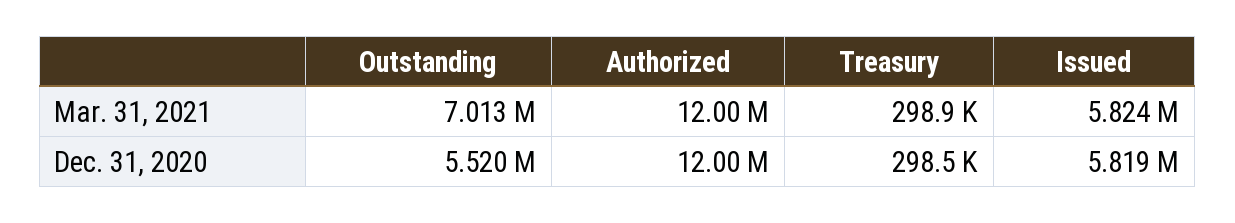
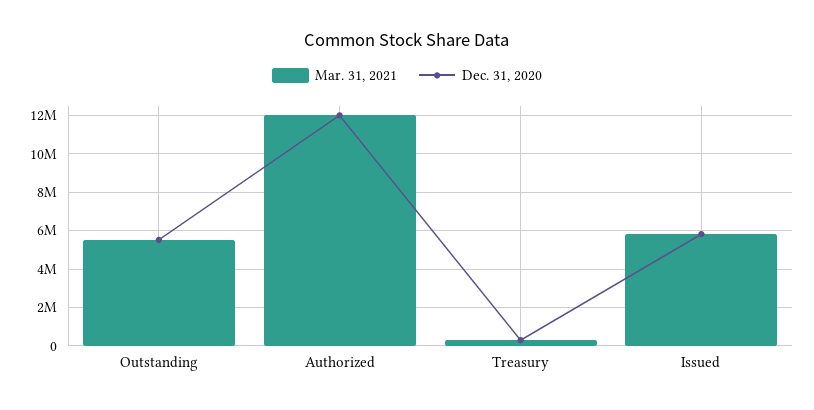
Mar. 31, 2021, Outstanding: 7013000 -> 5500000

